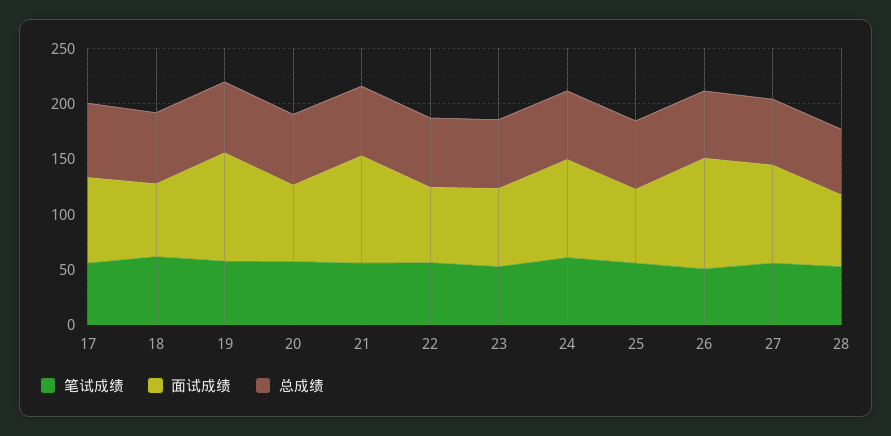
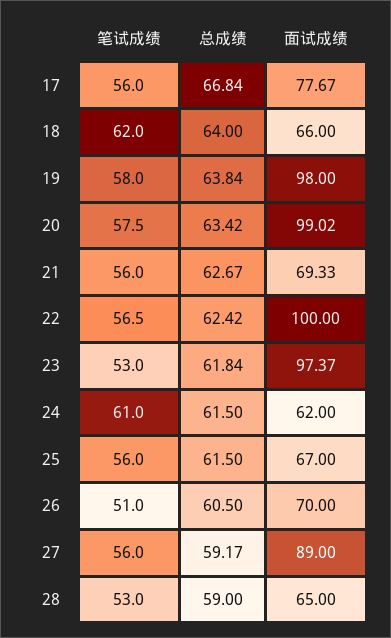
面试成绩, 20: 70 -> 99.02
面试成绩, 21: 100 -> 69.33
面试成绩, 22: 70 -> 100
面试成绩, 23: 70 -> 97.37
面试成绩, 24: 90 -> 62
面试成绩, 26: 100 -> 70

